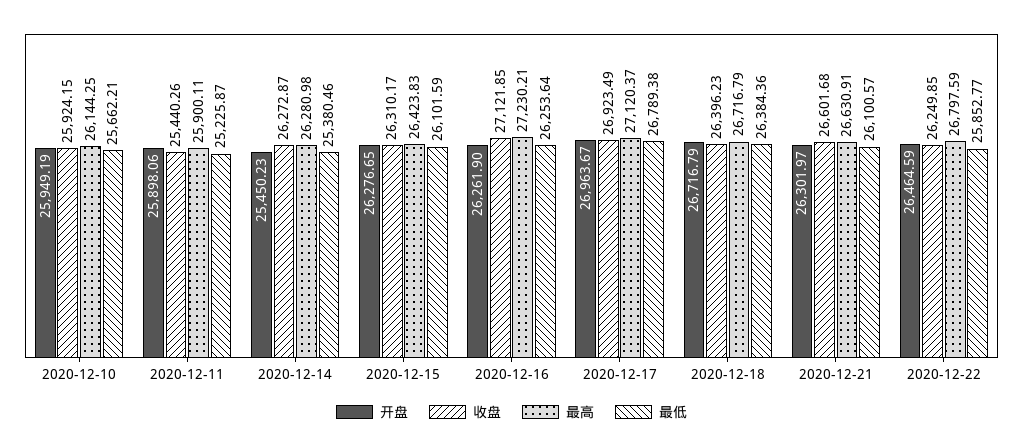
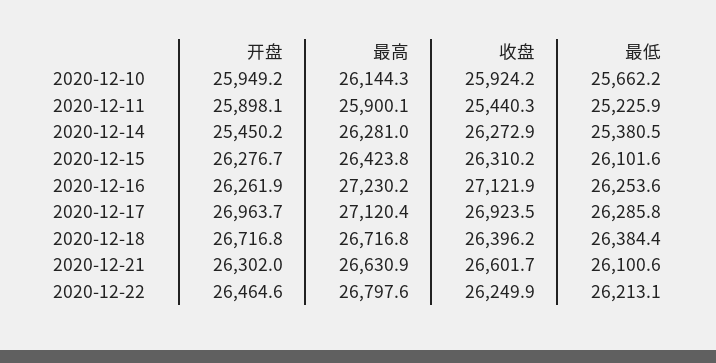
最低, 2020-12-17: 26789.38 -> 26285.8
最低, 2020-12-22: 25852.77 -> 26213.1

